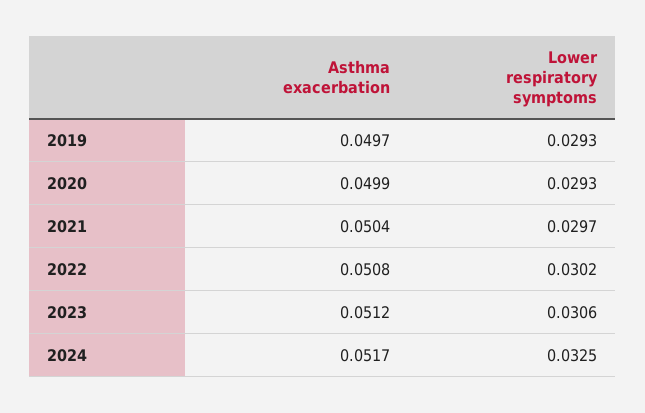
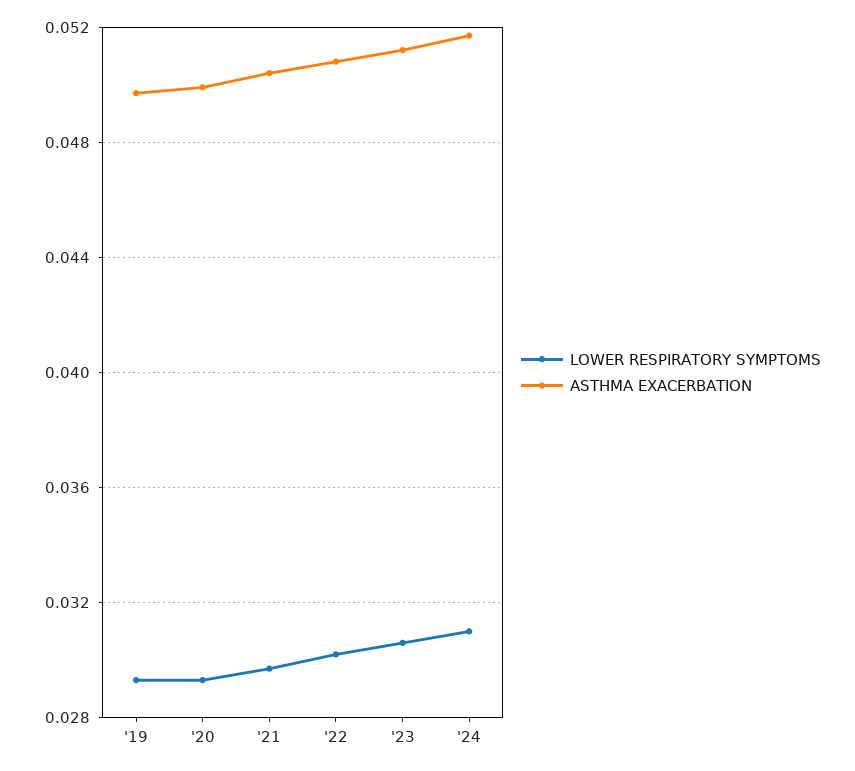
Lower respiratory symptoms, 2024: 0.0325 -> 0.031

